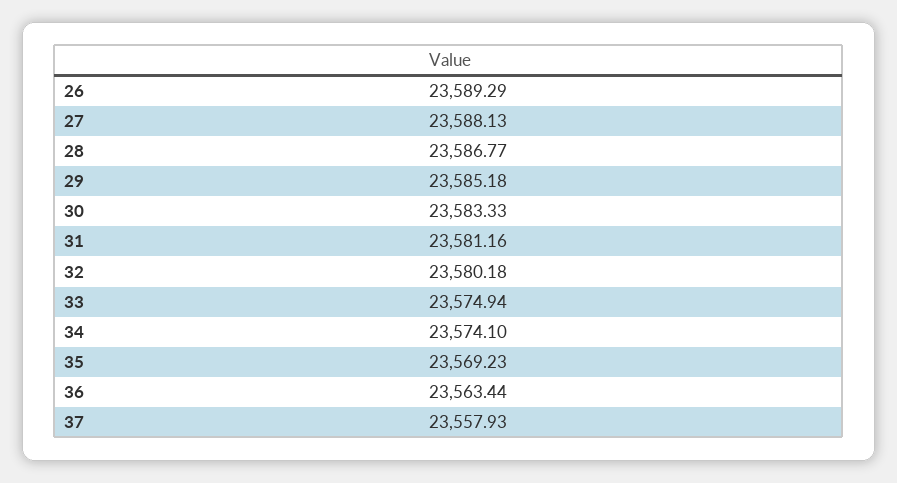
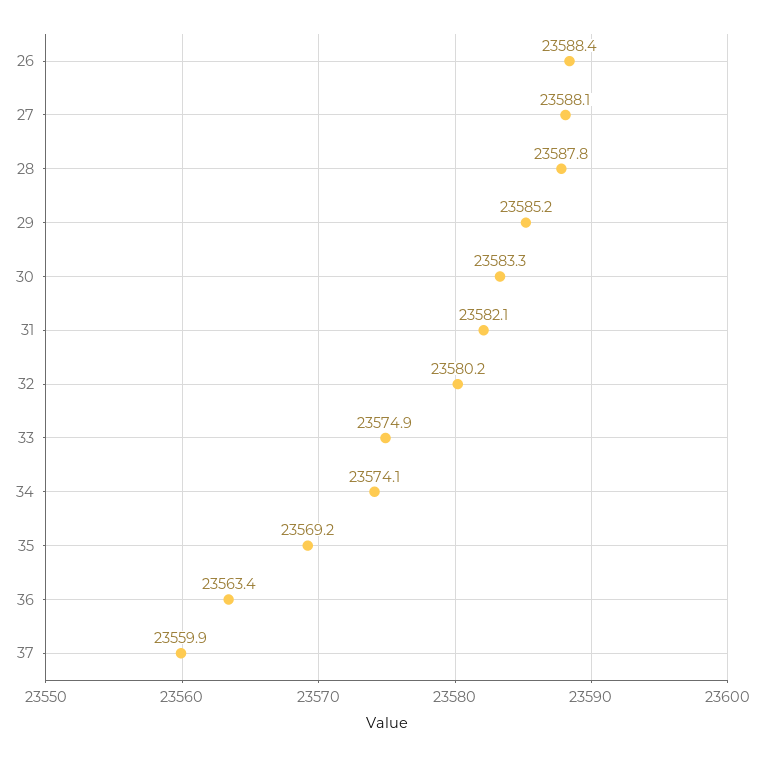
26: 23589.29 -> 23588.4
28: 23586.77 -> 23587.8
31: 23581.16 -> 23582.1
37: 23557.93 -> 23559.9

